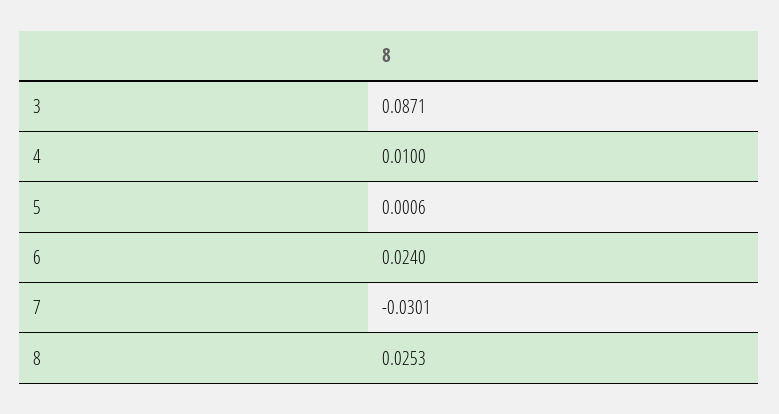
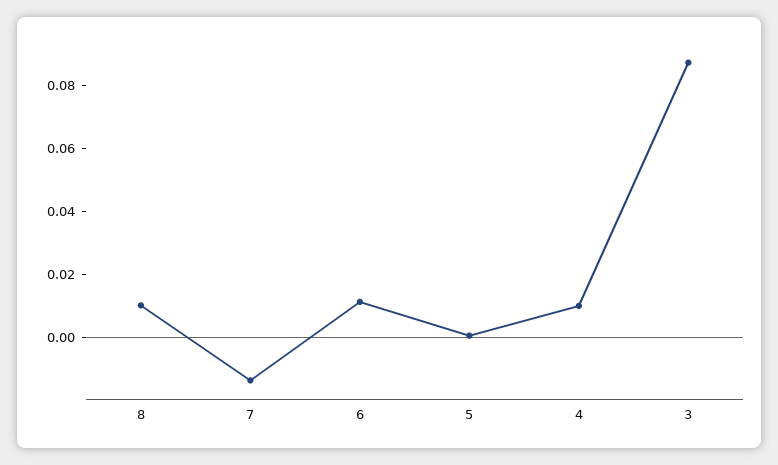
6: 0.024 -> 0.01
7: -0.0301 -> -0.015
8: 0.0253 -> 0.01

